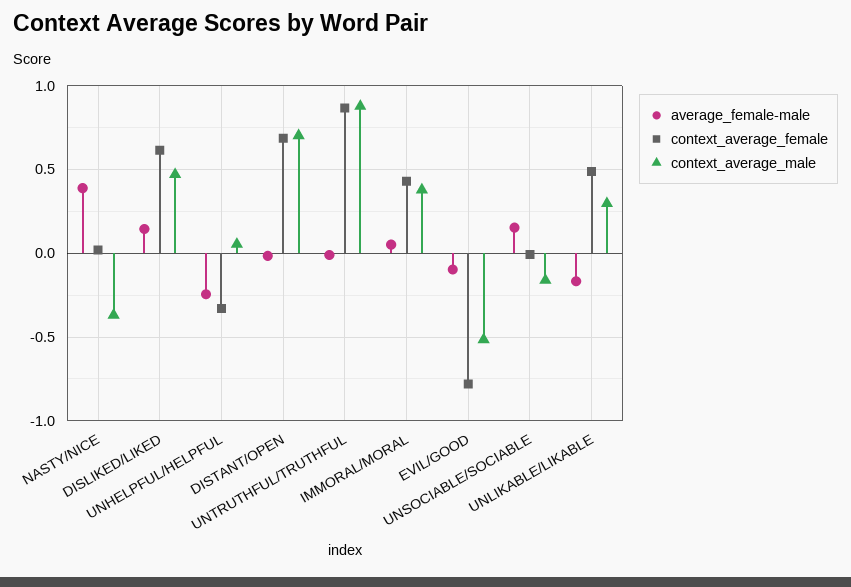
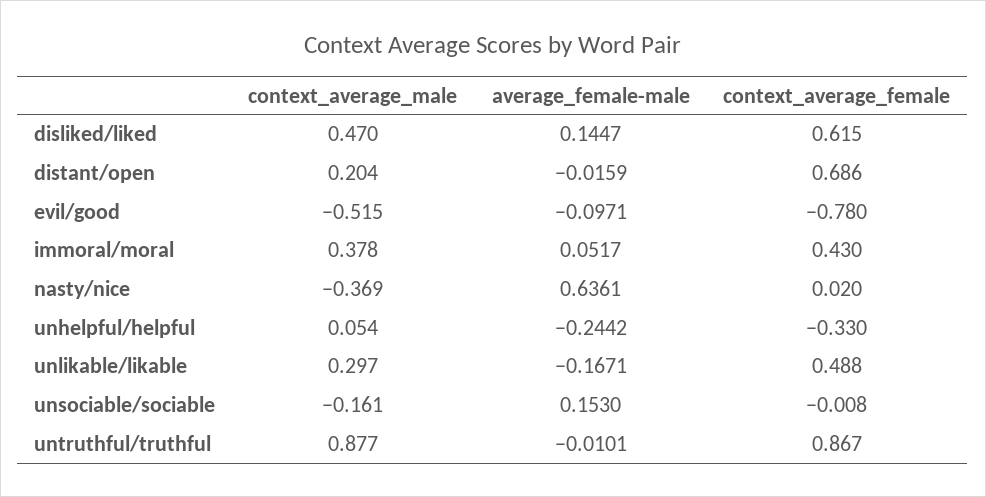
average_female-male, NASTY/NICE: 0.4 -> 0.6361
context_average_male, DISTANT/OPEN: 0.7 -> 0.204

